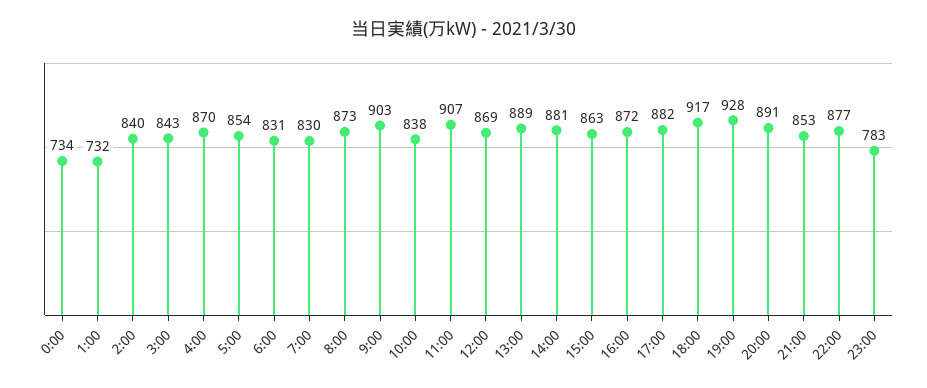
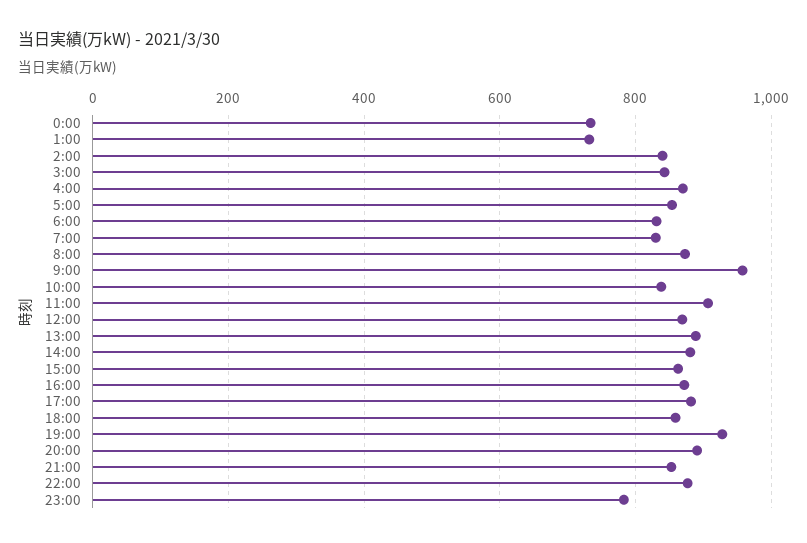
9:00: 903 -> 960
18:00: 917 -> 860

